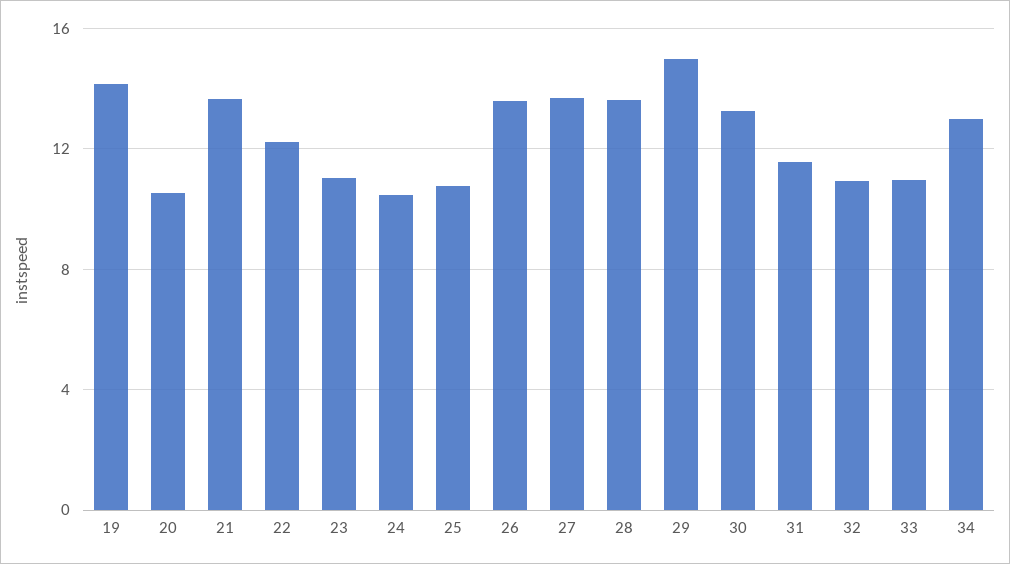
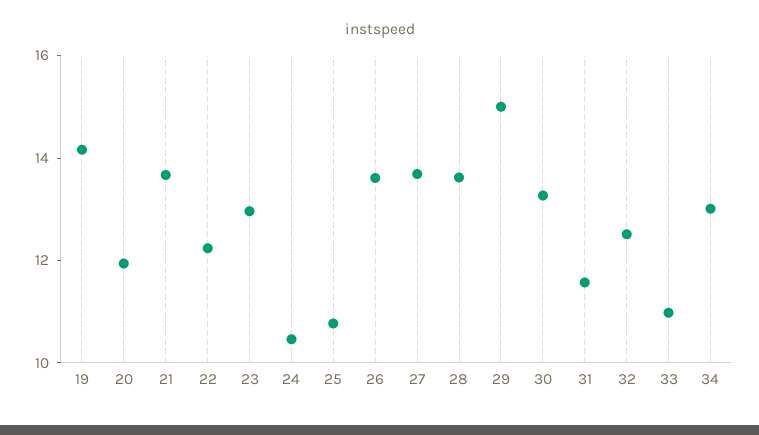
20: 10.5 -> 12
23: 11 -> 13
32: 11 -> 12.5

